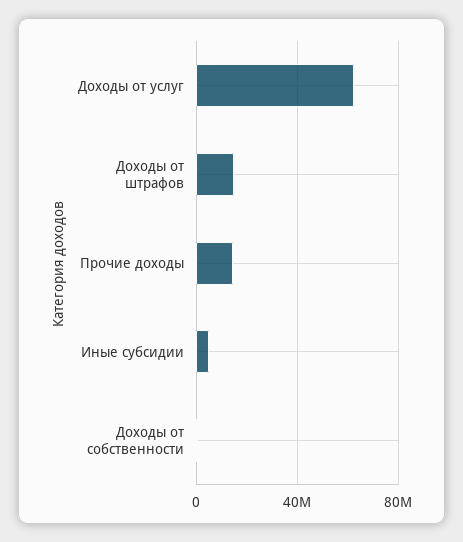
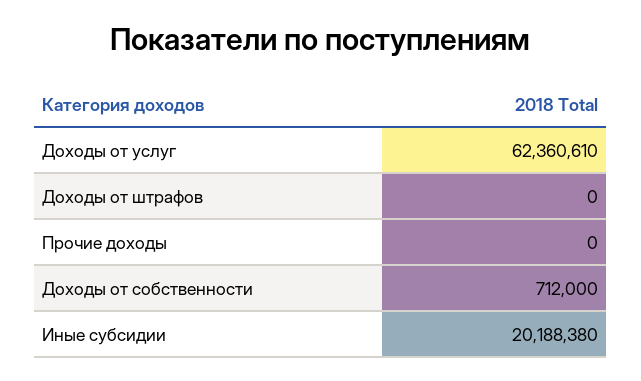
Доходы от штрафов: 15000000 -> 0
Прочие доходы: 15000000 -> 0
Иные субсидии: 5000000 -> 20188380

